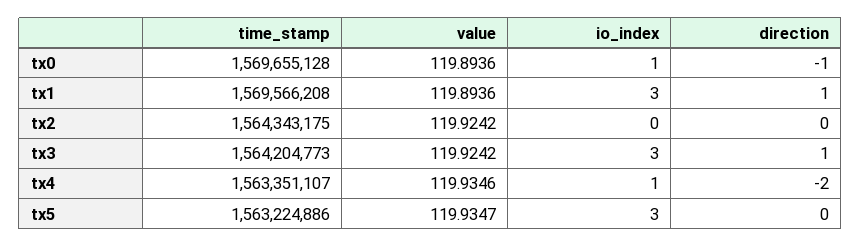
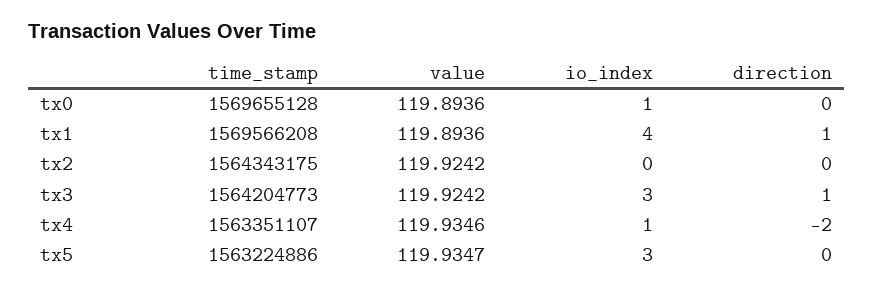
direction, tx0: -1 -> 0
io_index, tx1: 3 -> 4

